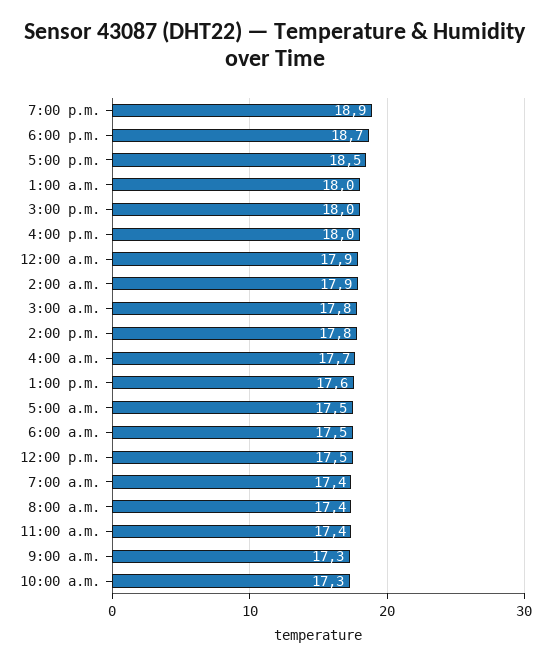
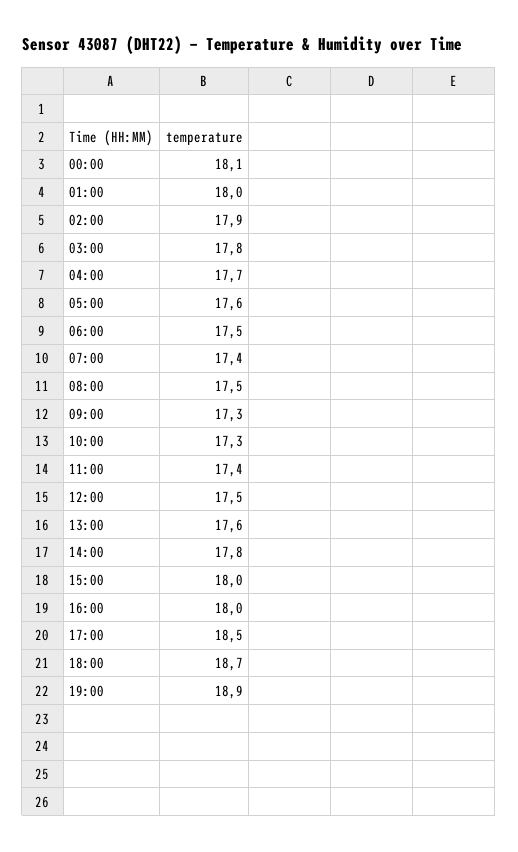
12:00 a.m.: 17.9 -> 18.1
5:00 a.m.: 17.5 -> 17.6
8:00 a.m.: 17.4 -> 17.5

